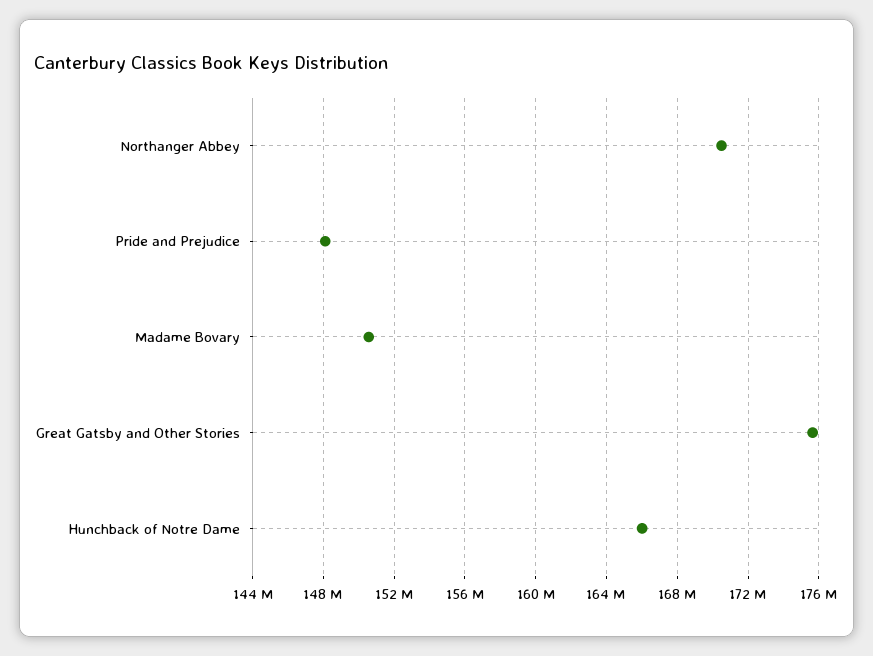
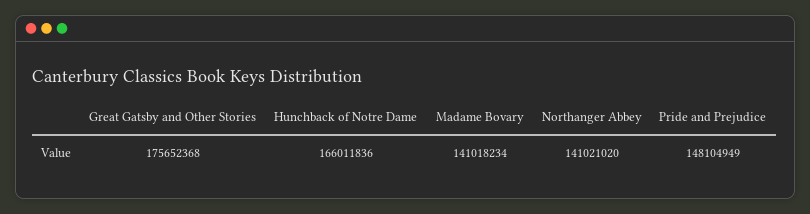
Northanger Abbey: 170500000 -> 141021020
Madame Bovary: 150500000 -> 141018234

